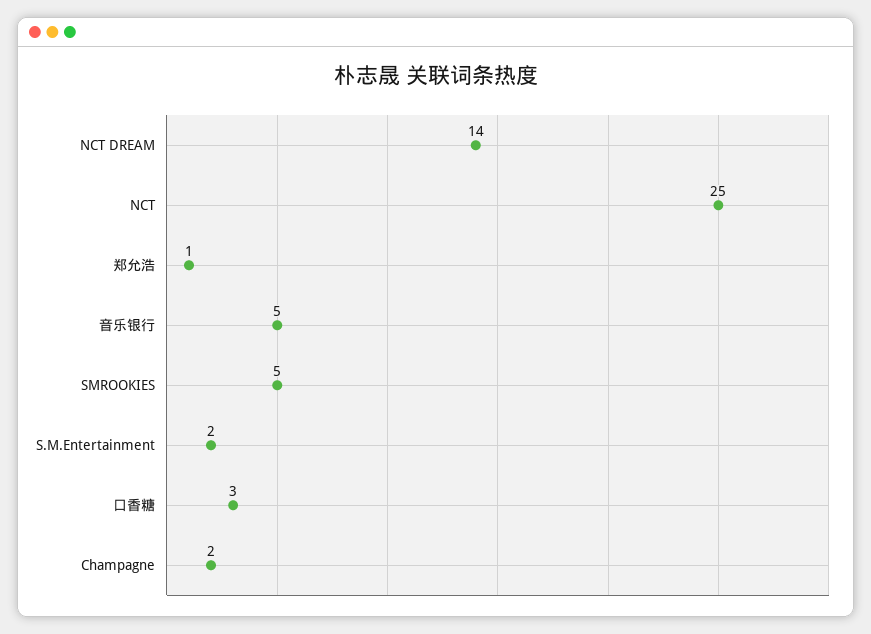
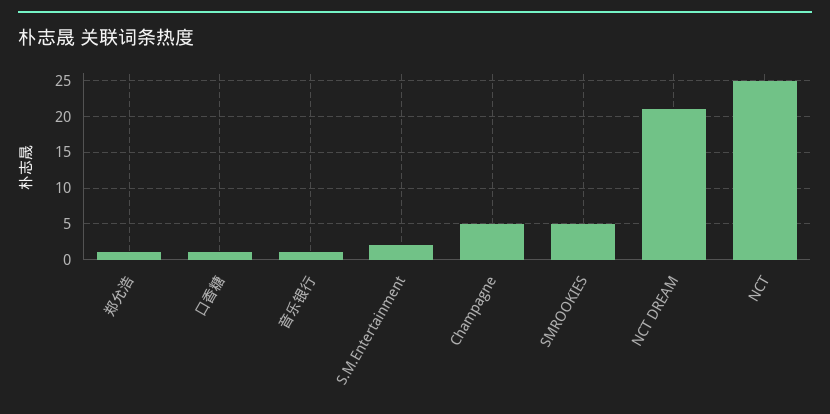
NCT DREAM: 14 -> 21
音乐银行: 5 -> 1
口香糖: 3 -> 1
Champagne: 2 -> 5

